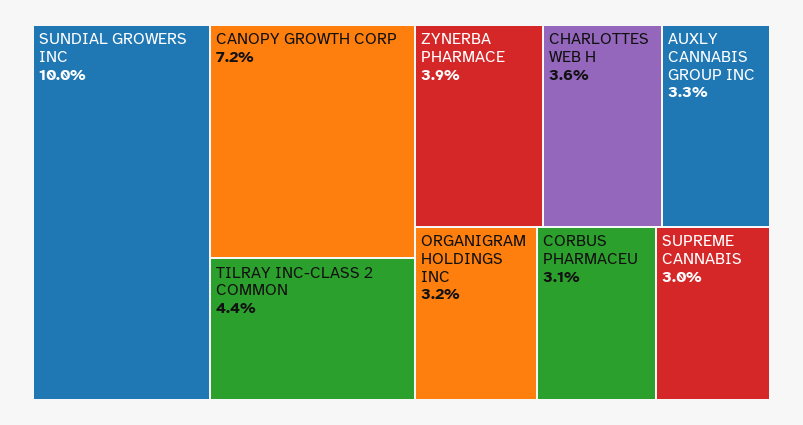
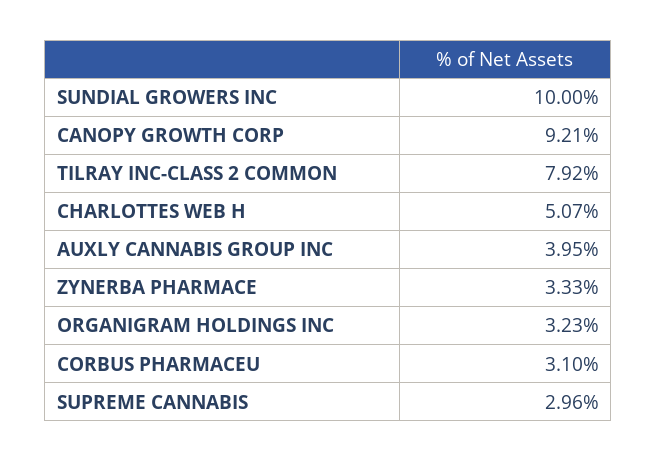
CANOPY GROWTH CORP: 7.2 -> 9.21
TILRAY INC-CLASS 2 COMMON: 4.4 -> 7.92
ZYNERBA PHARMACE: 3.9 -> 3.33
CHARLOTTES WEB H: 3.6 -> 5.07
AUXLY CANNABIS GROUP INC: 3.3 -> 3.95

